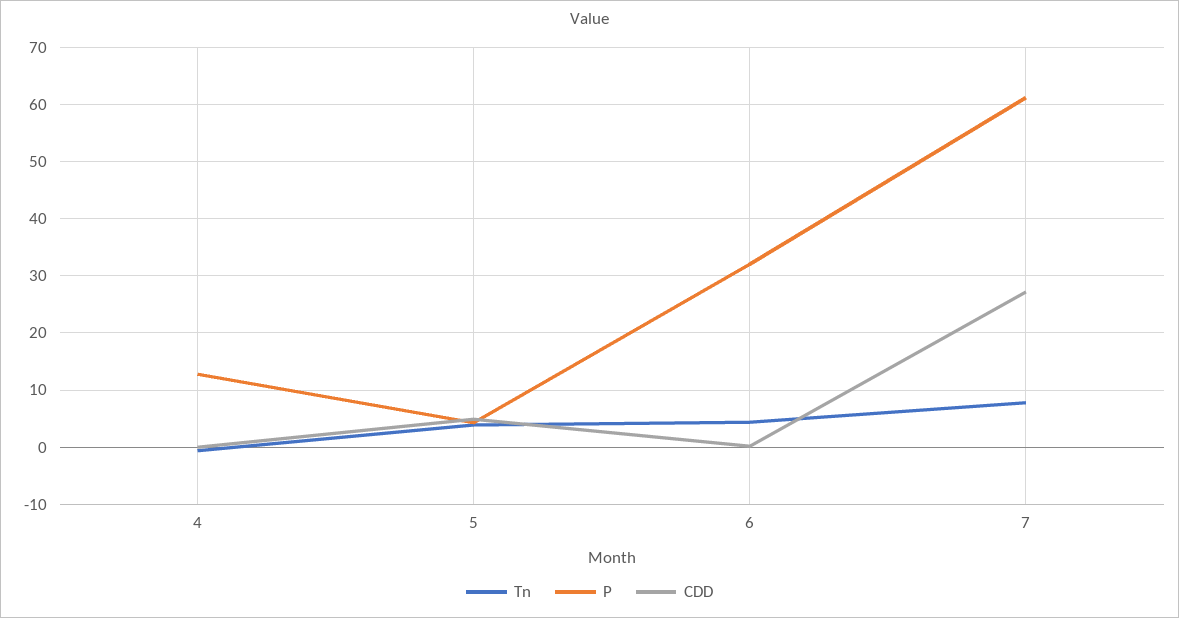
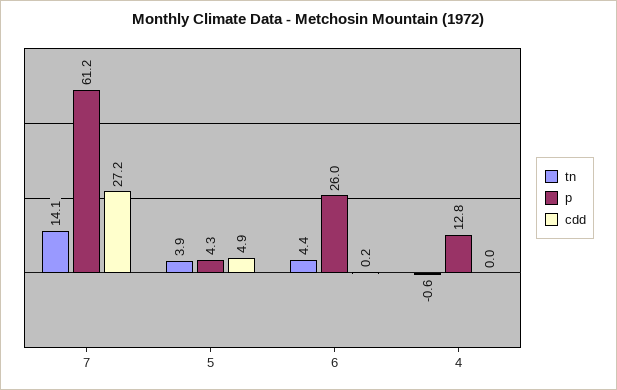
P, 6: 32 -> 26
Tn, 7: 8 -> 14.1

